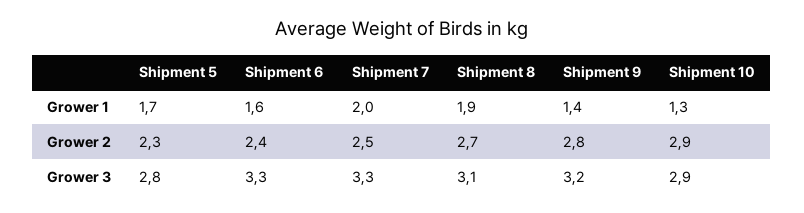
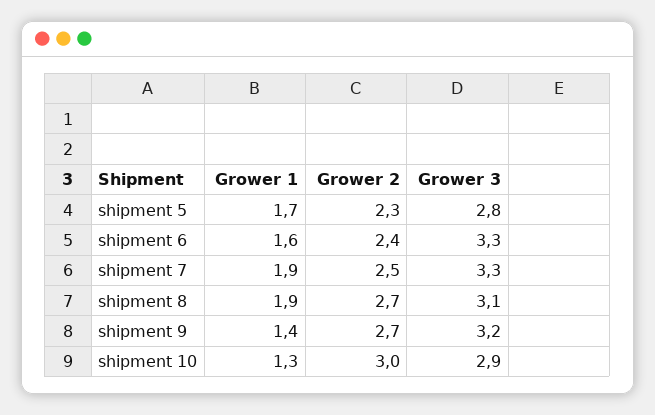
Shipment 7, Grower 1: 2 -> 1.9
Shipment 9, Grower 2: 2.8 -> 2.7
Shipment 10, Grower 2: 2.9 -> 3

